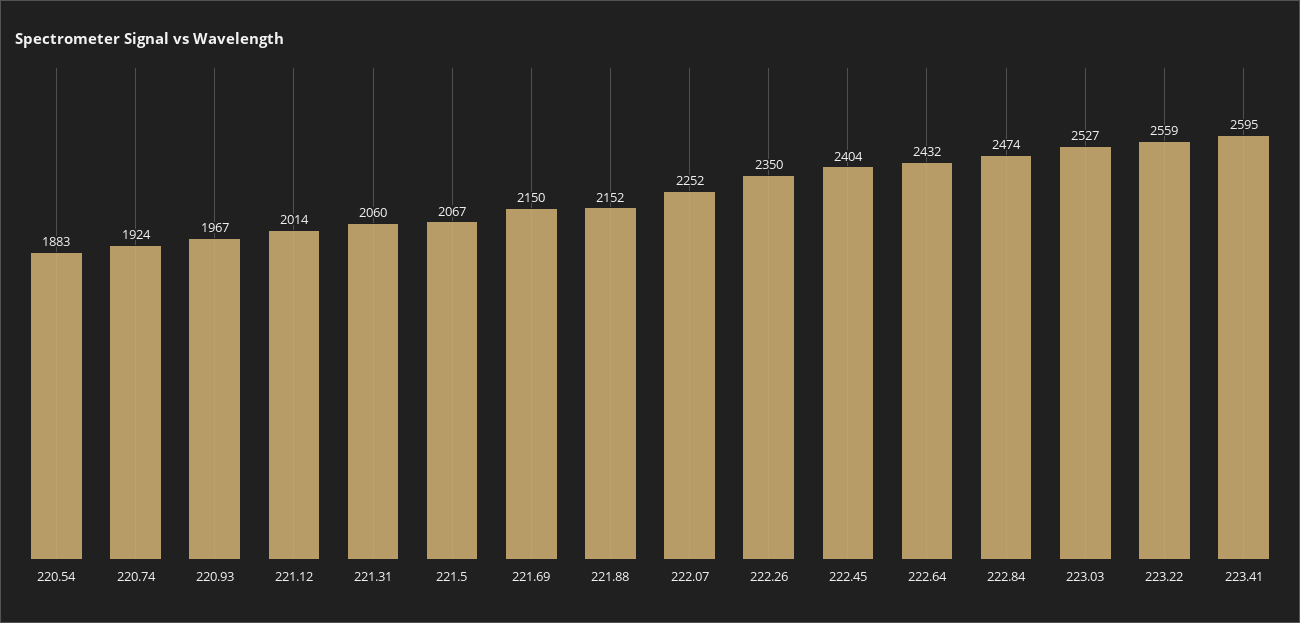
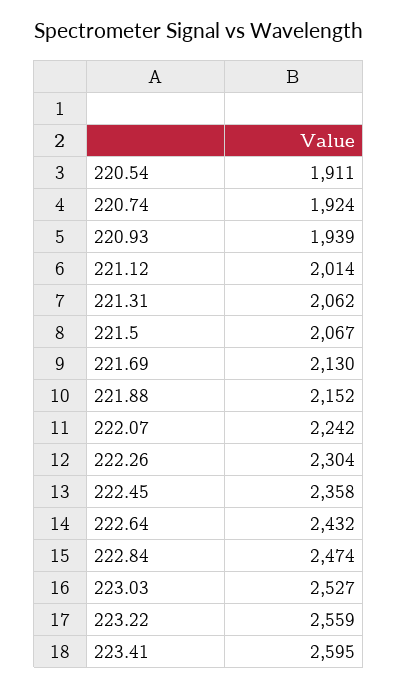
220.54: 1883 -> 1911
220.93: 1967 -> 1939
221.31: 2060 -> 2062
221.69: 2150 -> 2130
222.07: 2252 -> 2242
222.26: 2350 -> 2304
222.45: 2404 -> 2358

